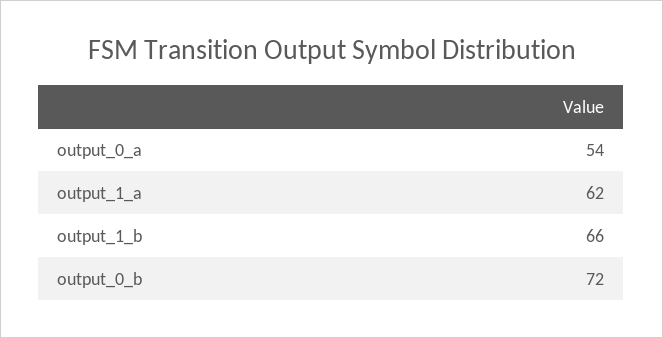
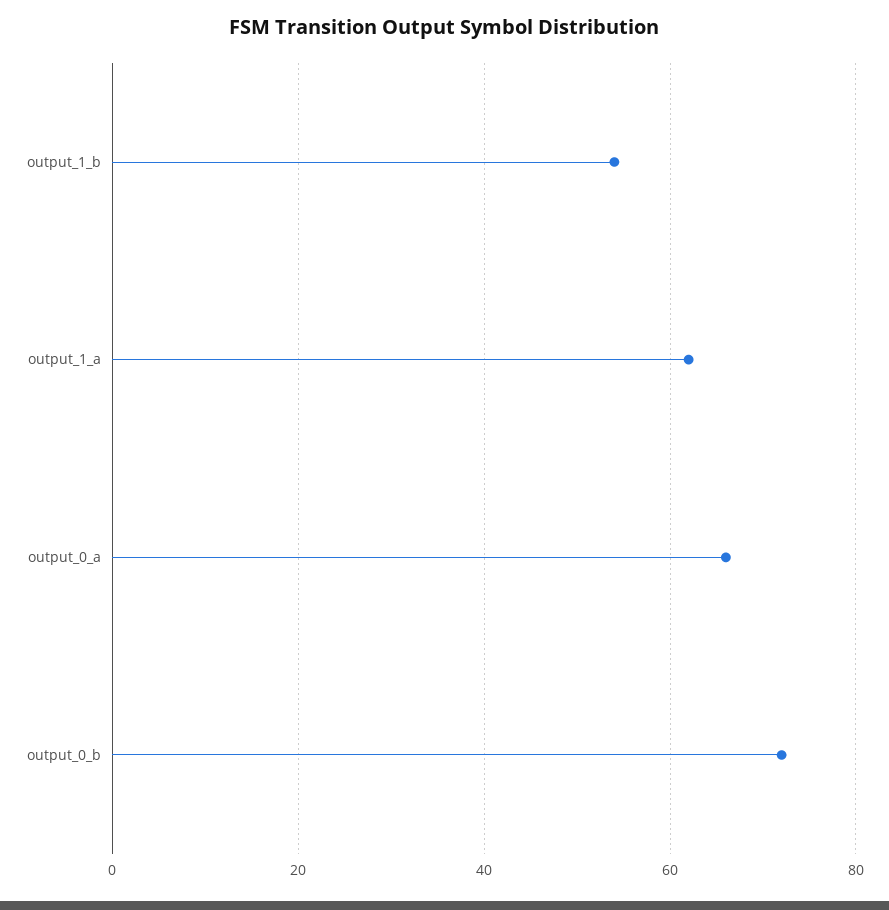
output_0_a: 54 -> 65
output_1_b: 66 -> 55

